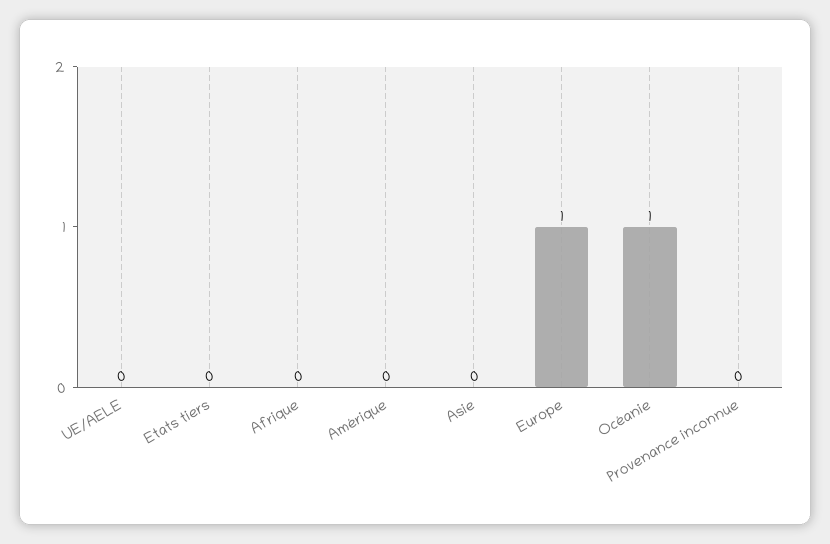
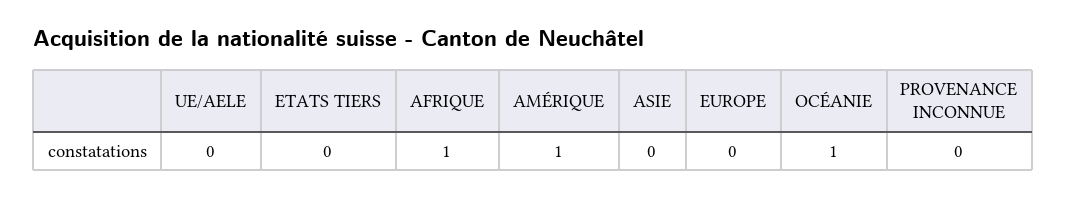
Afrique: 0 -> 1
Amérique: 0 -> 1
Europe: 1 -> 0

